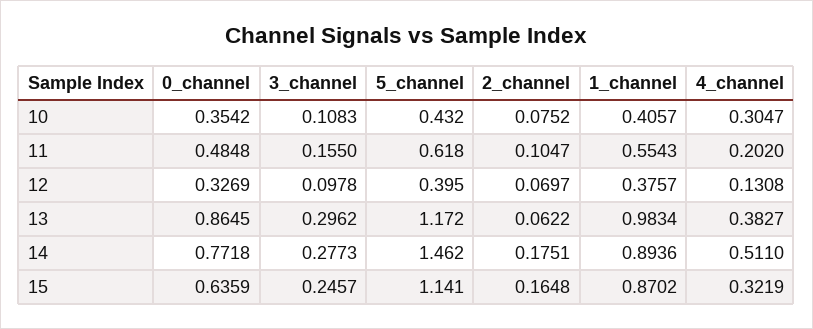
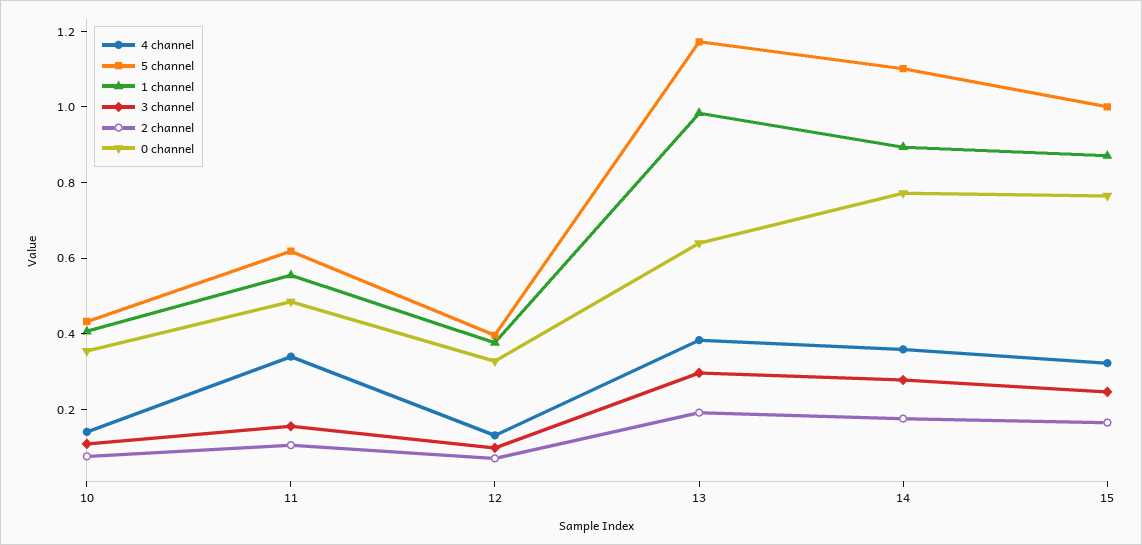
4_channel, 10: 0.3047 -> 0.15
4_channel, 11: 0.202 -> 0.35
0_channel, 13: 0.8645 -> 0.65
2_channel, 13: 0.0622 -> 0.2
5_channel, 14: 1.462 -> 1.1
4_channel, 14: 0.511 -> 0.35
0_channel, 15: 0.6359 -> 0.75
5_channel, 15: 1.141 -> 1

